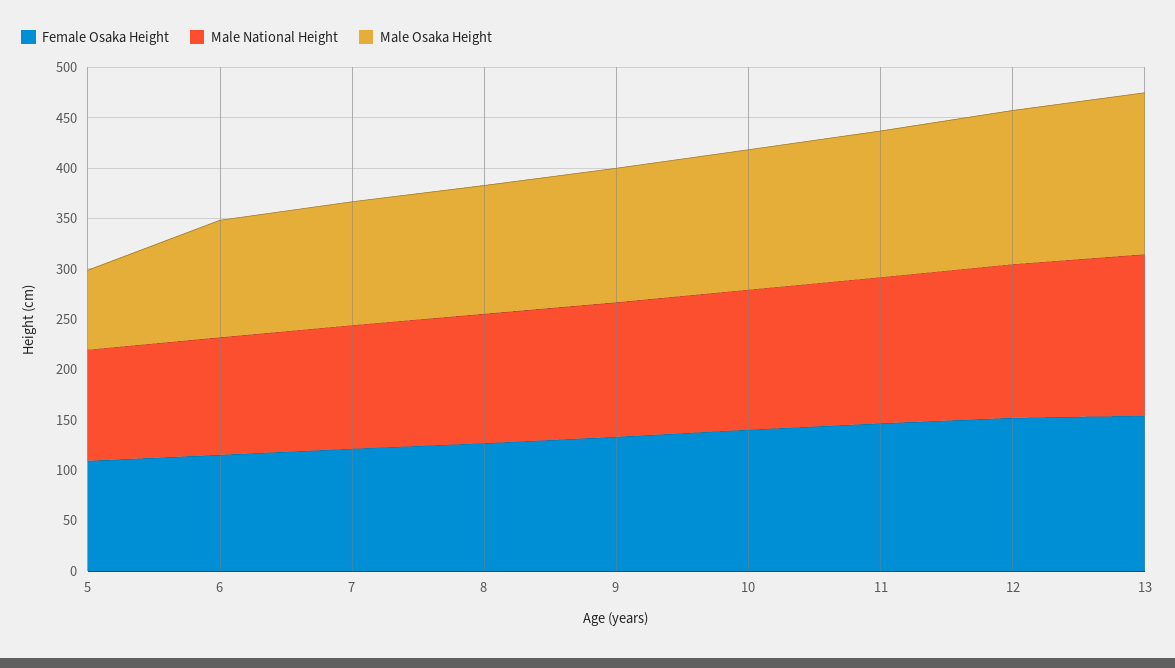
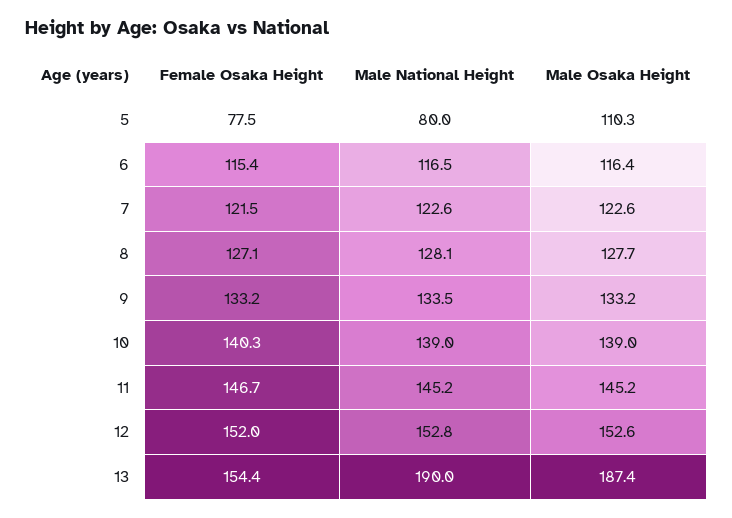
Female Osaka Height, 5: 110 -> 77.5
Male National Height, 5: 110 -> 80
Male Osaka Height, 5: 80 -> 110.3
Male National Height, 13: 160 -> 190
Male Osaka Height, 13: 160 -> 187.4

